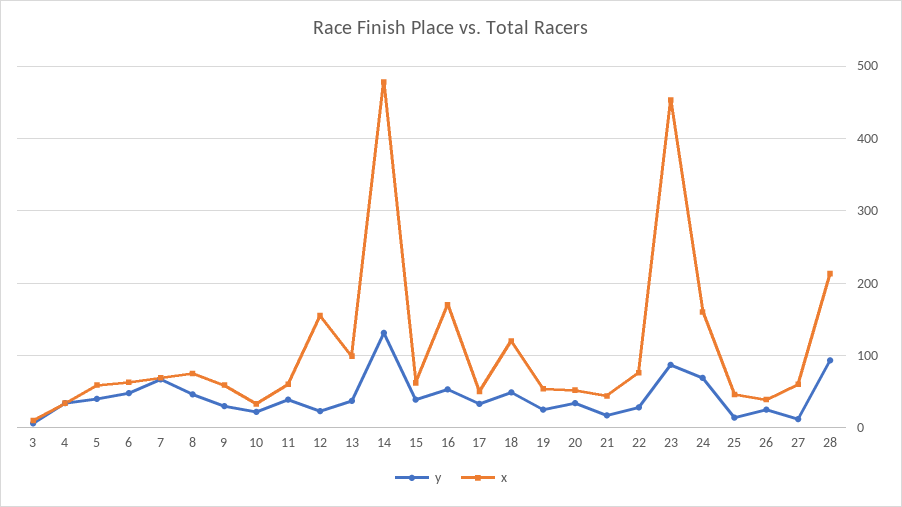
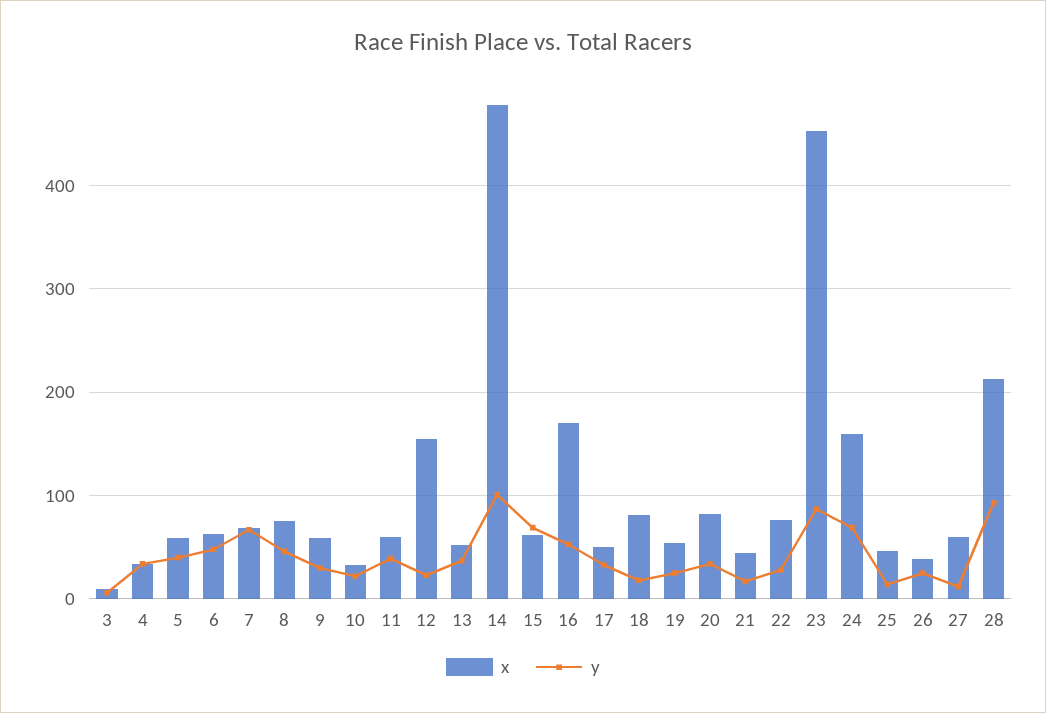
x, 13: 100 -> 50
y, 14: 130 -> 100
y, 15: 40 -> 70
y, 18: 50 -> 20
x, 18: 120 -> 80
x, 20: 50 -> 80

